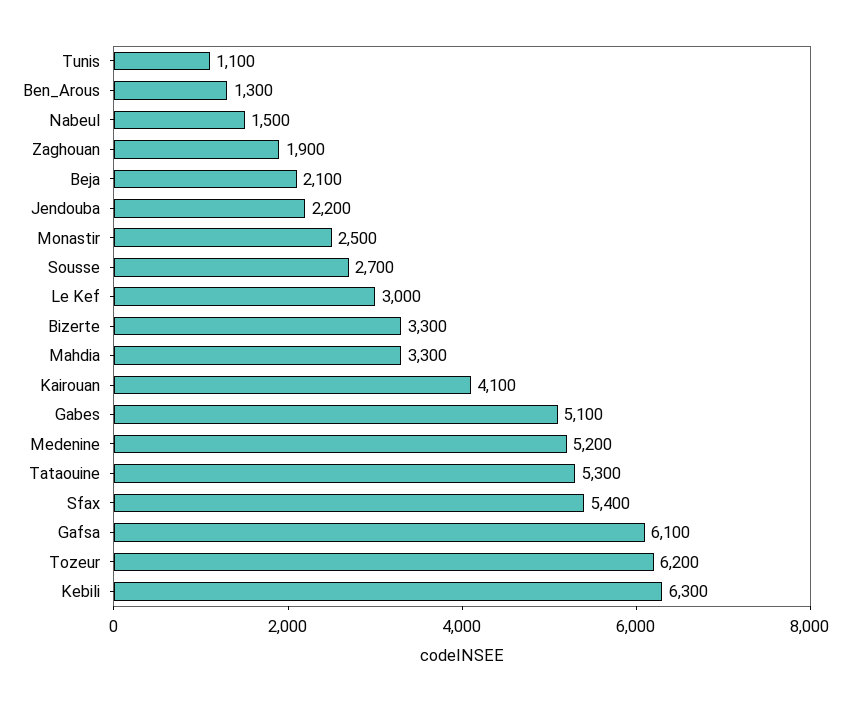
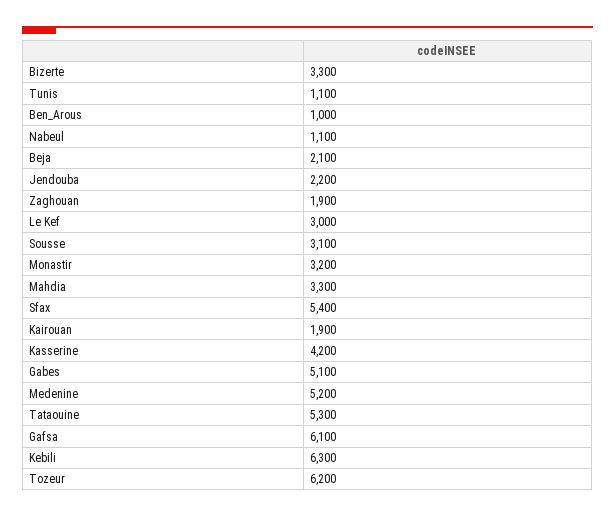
Ben_Arous: 1300 -> 1000
Nabeul: 1500 -> 1100
Monastir: 2500 -> 3200
Sousse: 2700 -> 3100
Kairouan: 4100 -> 1900
Kasserine: none -> 4200

